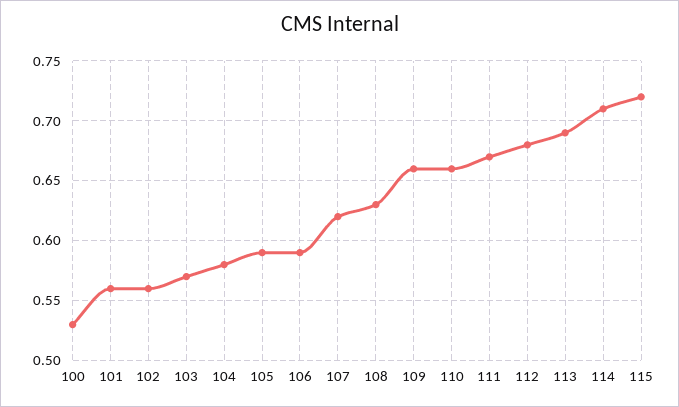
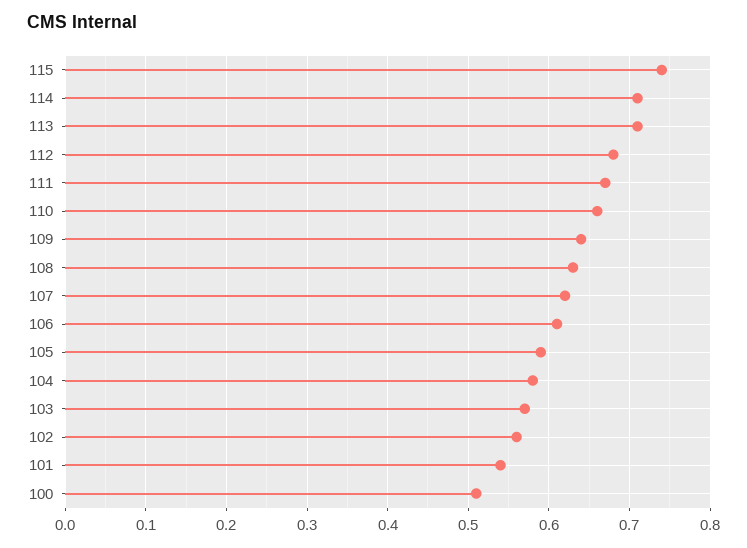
100: 0.53 -> 0.51
101: 0.56 -> 0.54
106: 0.59 -> 0.61
109: 0.66 -> 0.64
113: 0.69 -> 0.71
115: 0.72 -> 0.74

